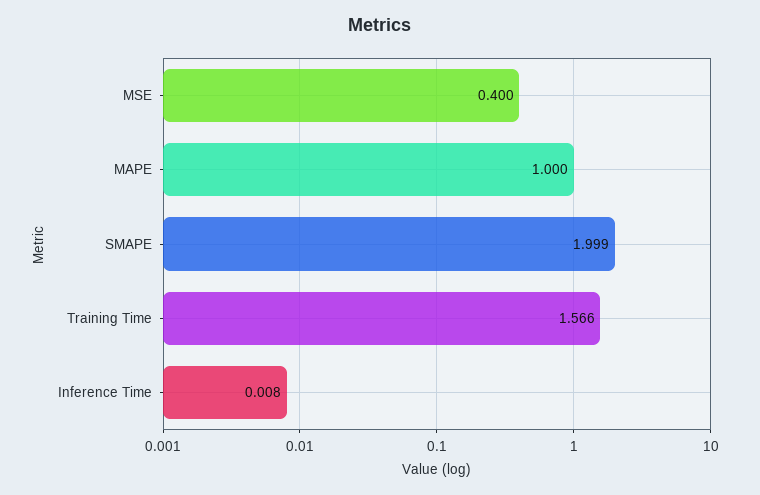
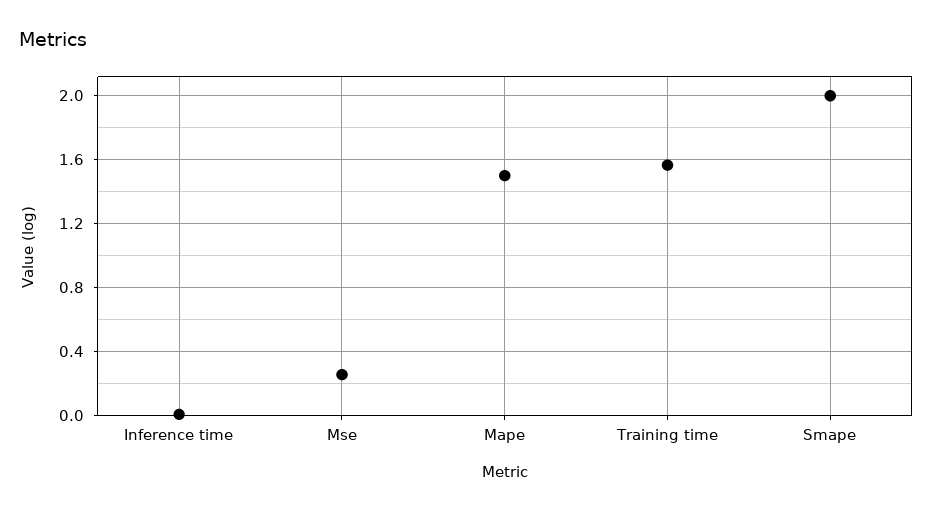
MSE: 0.4 -> 0.25
MAPE: 1 -> 1.5

